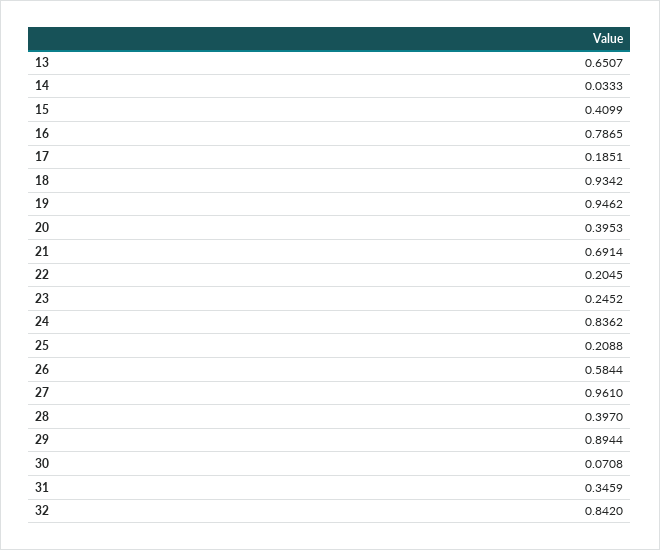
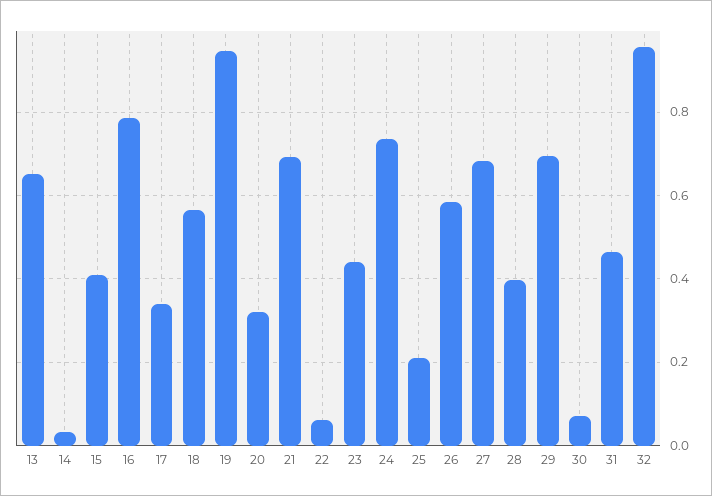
17: 0.1851 -> 0.34
18: 0.9342 -> 0.56
20: 0.3953 -> 0.32
22: 0.2045 -> 0.06
23: 0.2452 -> 0.44
24: 0.8362 -> 0.74
27: 0.961 -> 0.68
29: 0.8944 -> 0.7
31: 0.3459 -> 0.46
32: 0.842 -> 0.96

